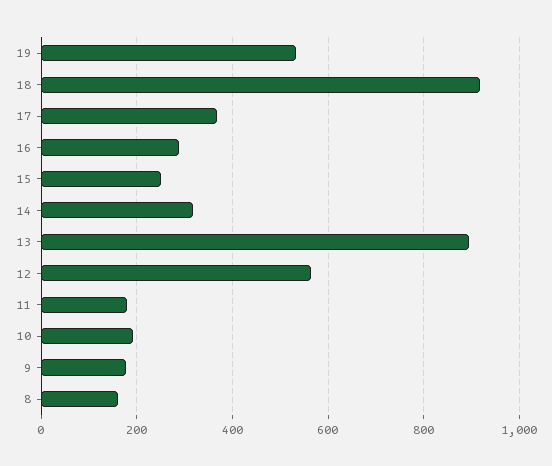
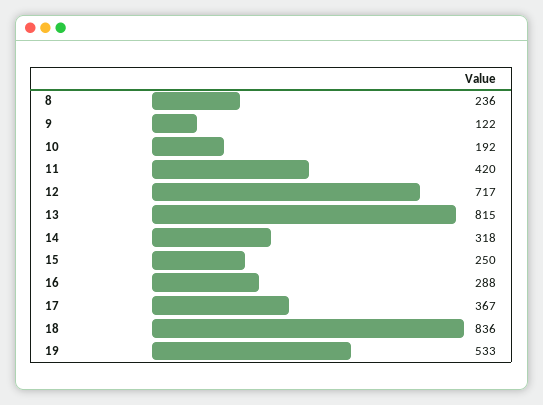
18: 920 -> 836
13: 900 -> 815
12: 560 -> 717
11: 180 -> 420
9: 180 -> 122
8: 160 -> 236

